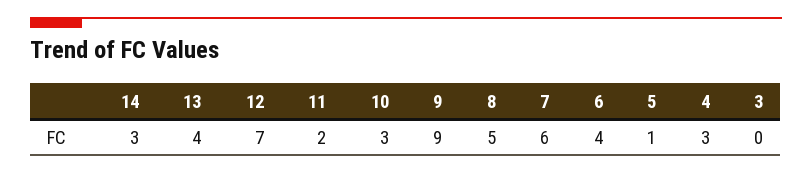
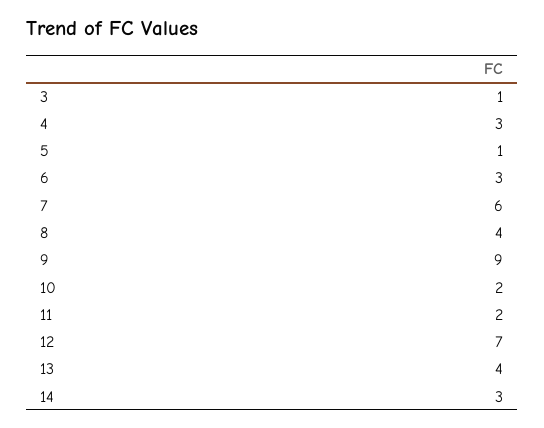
10: 3 -> 2
8: 5 -> 4
6: 4 -> 3
3: 0 -> 1

